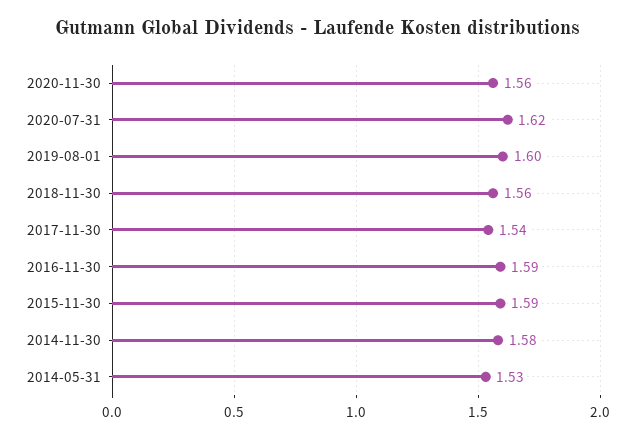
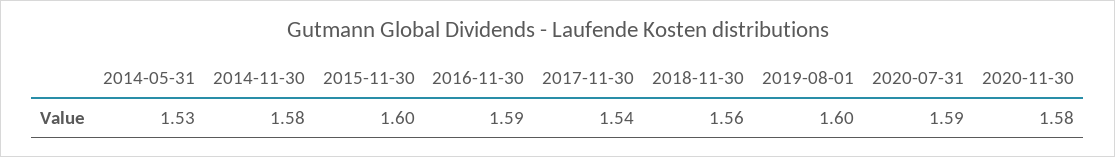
2020-11-30: 1.56 -> 1.58
2020-07-31: 1.62 -> 1.59
2015-11-30: 1.59 -> 1.6

